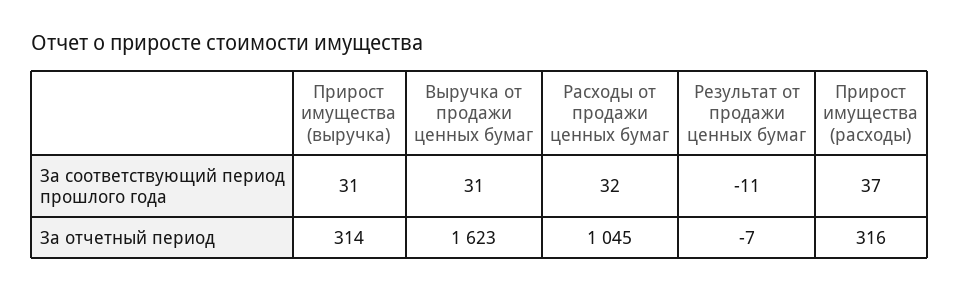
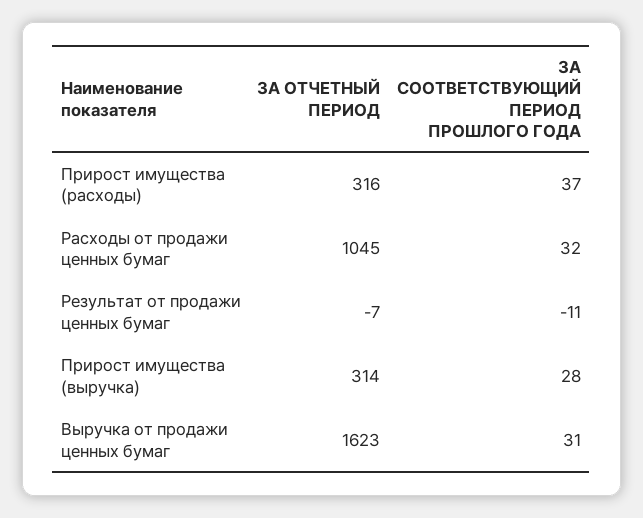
Прирост имущества (выручка), За соответствующий период прошлого года: 31 -> 28

